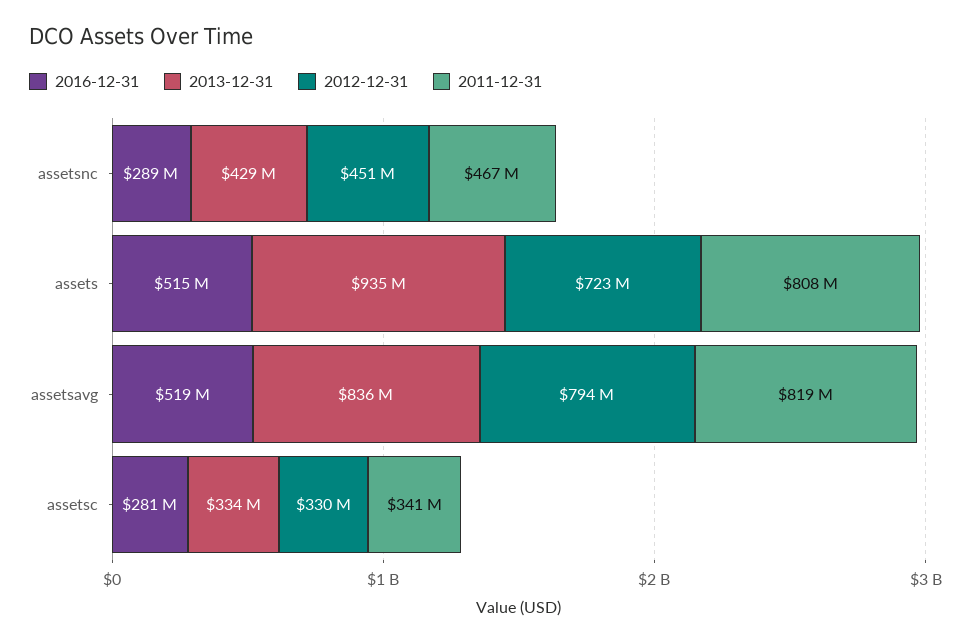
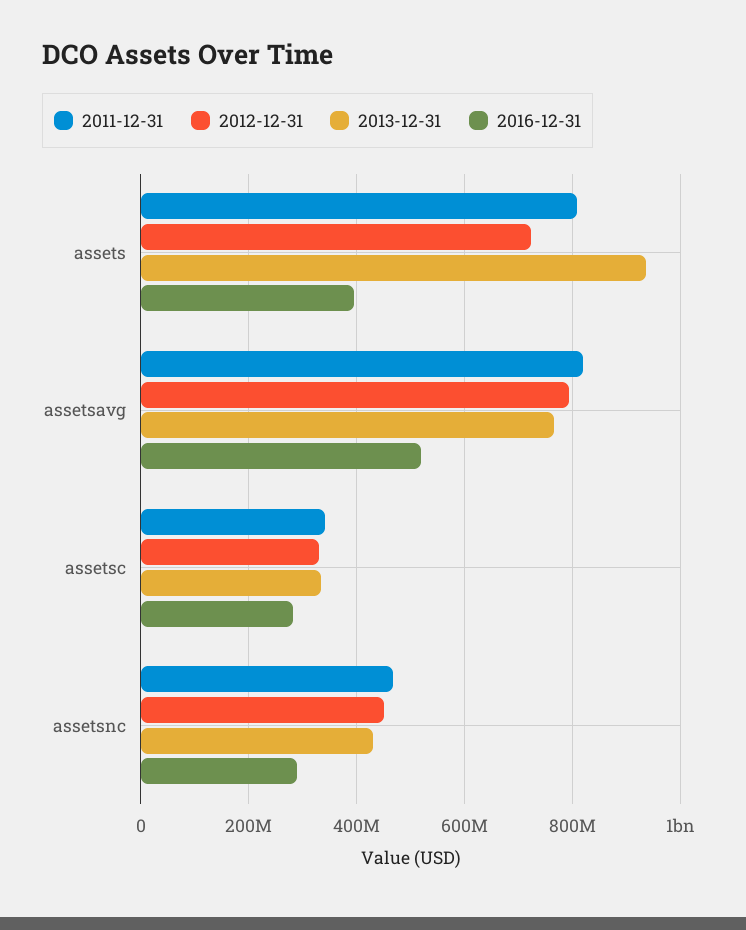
2016-12-31, assets: 515000000 -> 400000000
2013-12-31, assetsavg: 836000000 -> 760000000

